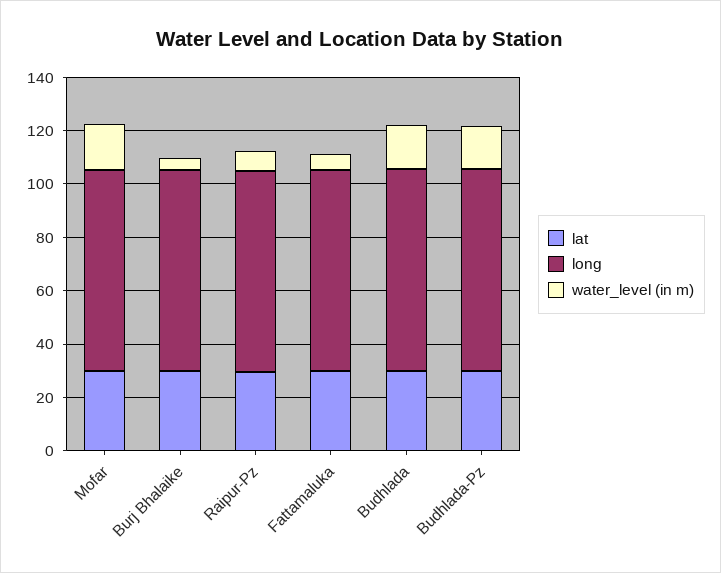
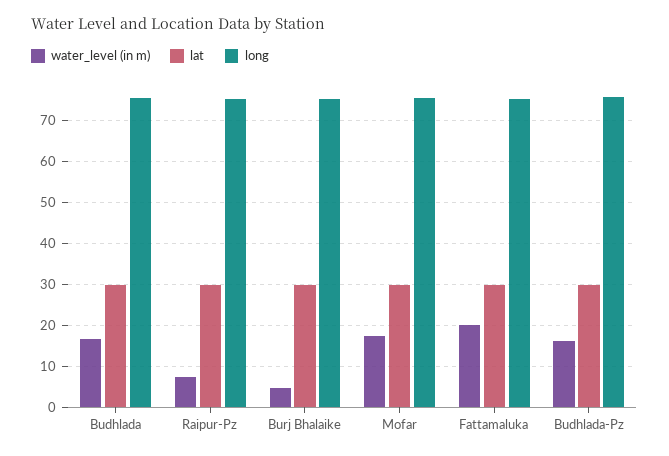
water_level (in m), Fattamaluka: 5 -> 20

